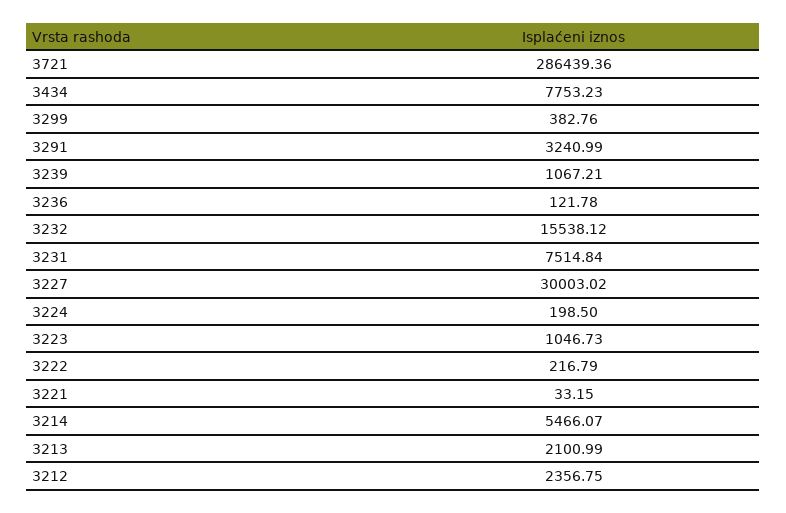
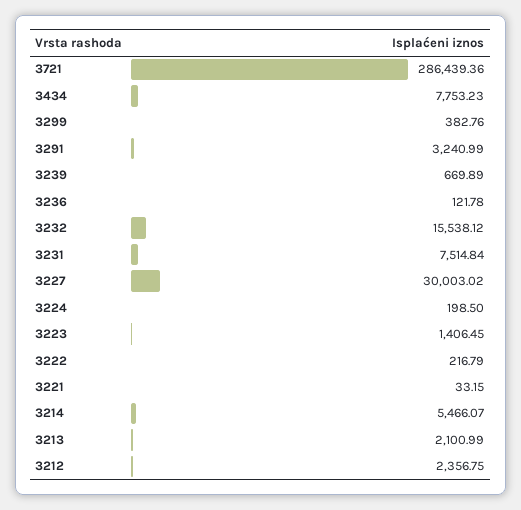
3239: 1067.21 -> 669.89
3223: 1046.73 -> 1406.45

